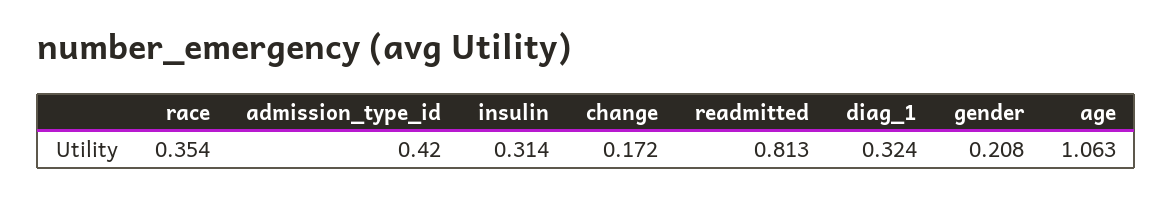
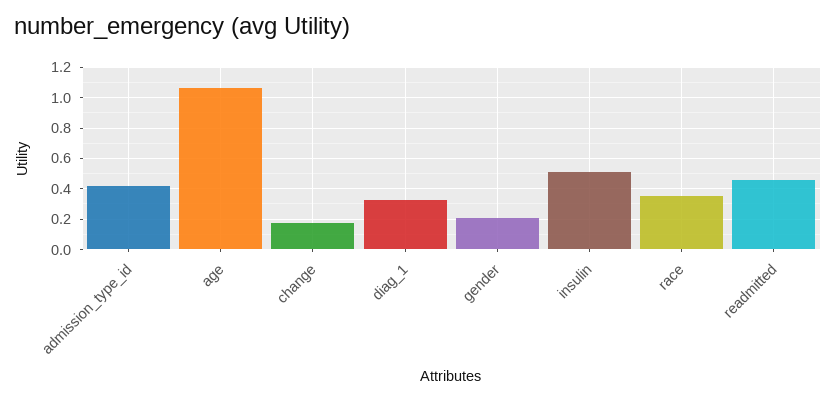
insulin: 0.314 -> 0.5
readmitted: 0.813 -> 0.45

